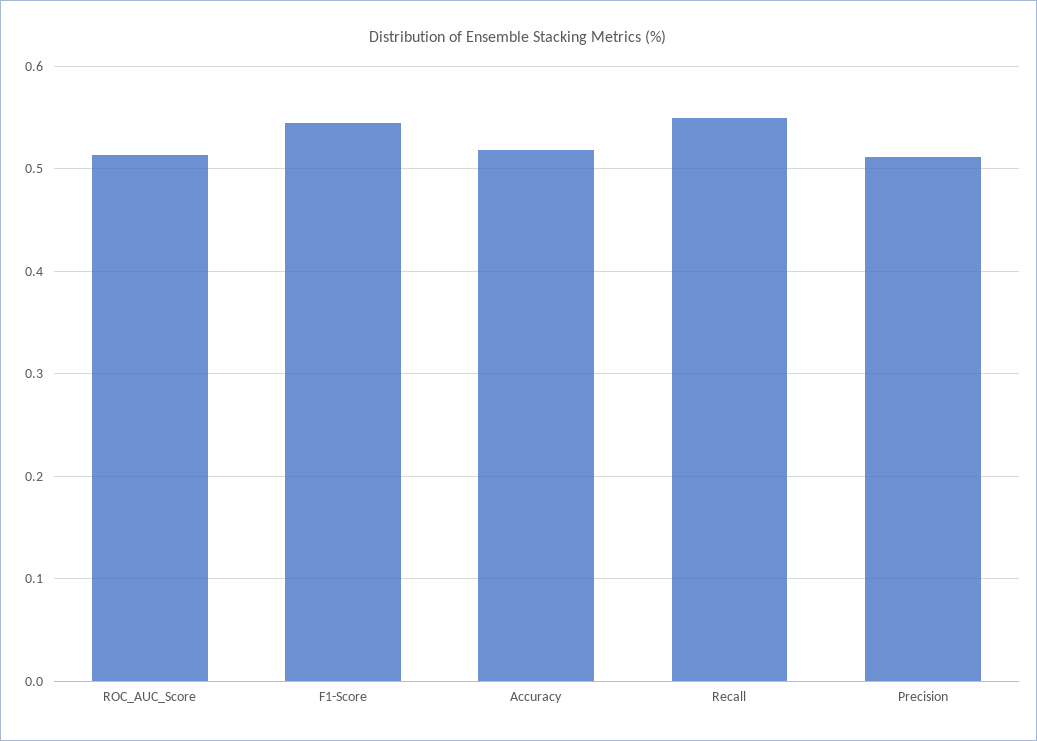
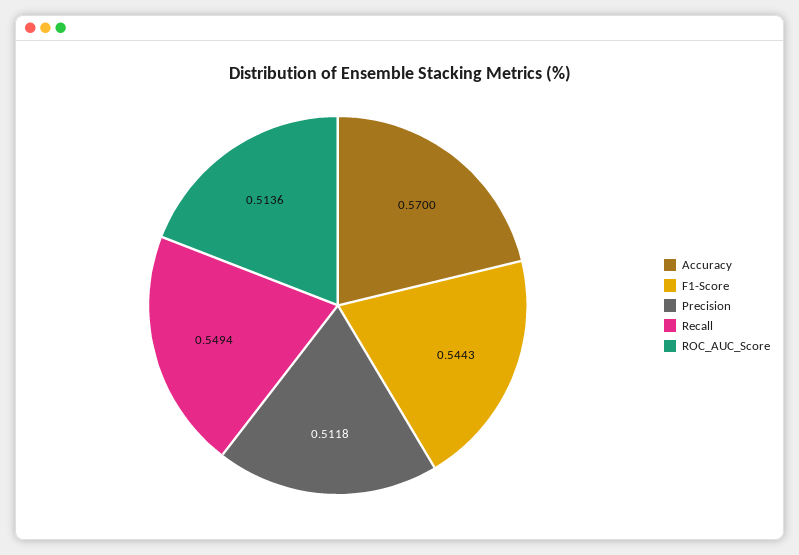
Accuracy: 0.52 -> 0.57

